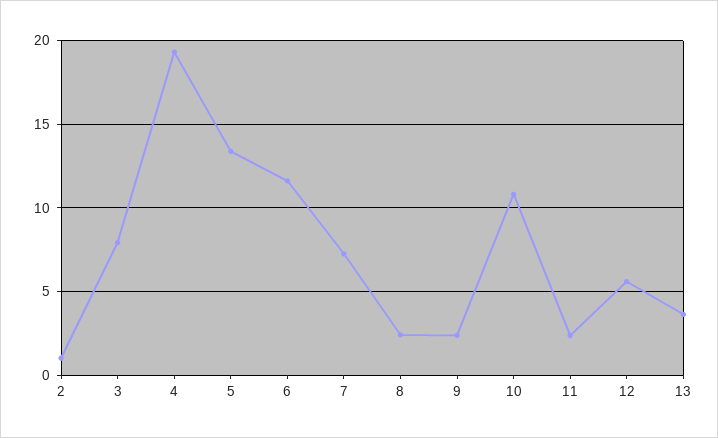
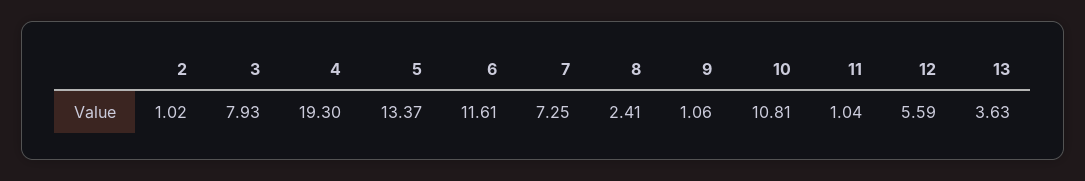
9: 2.5 -> 1.06
11: 2.5 -> 1.04

